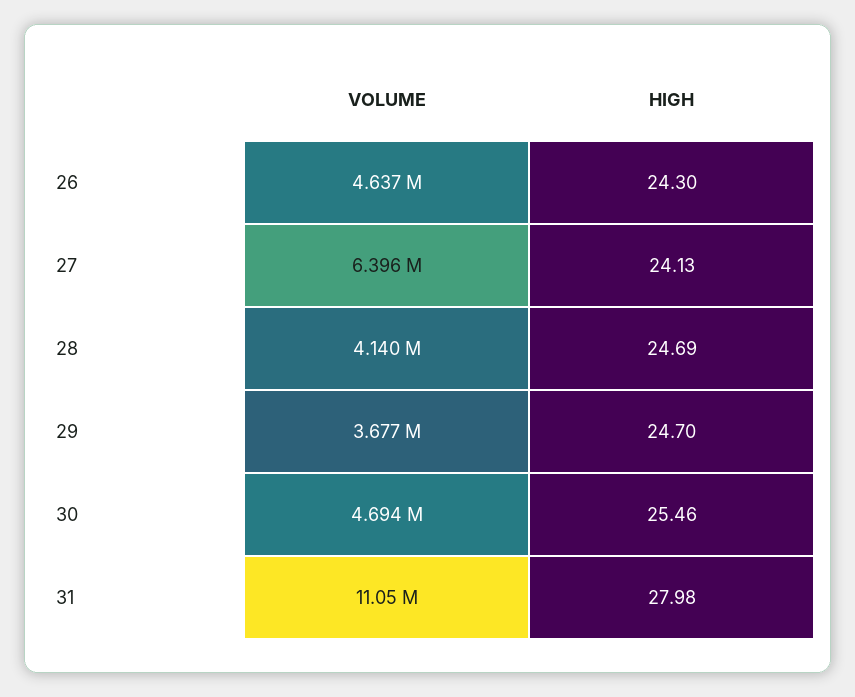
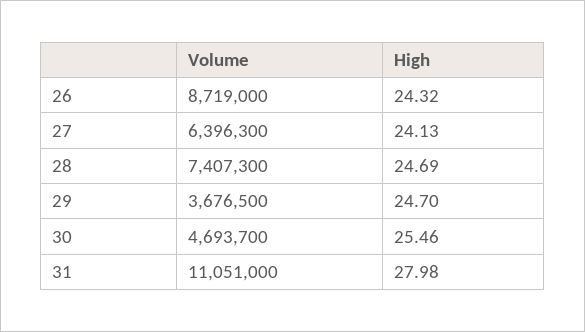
VOLUME, 26: 4637000 -> 8719000
HIGH, 26: 24.3 -> 24.32
VOLUME, 28: 4140000 -> 7407300

